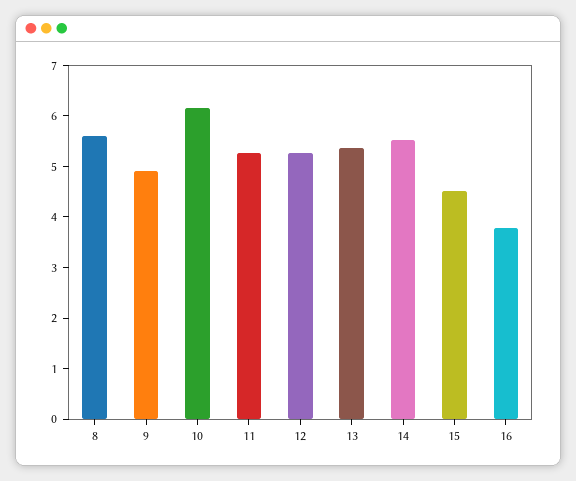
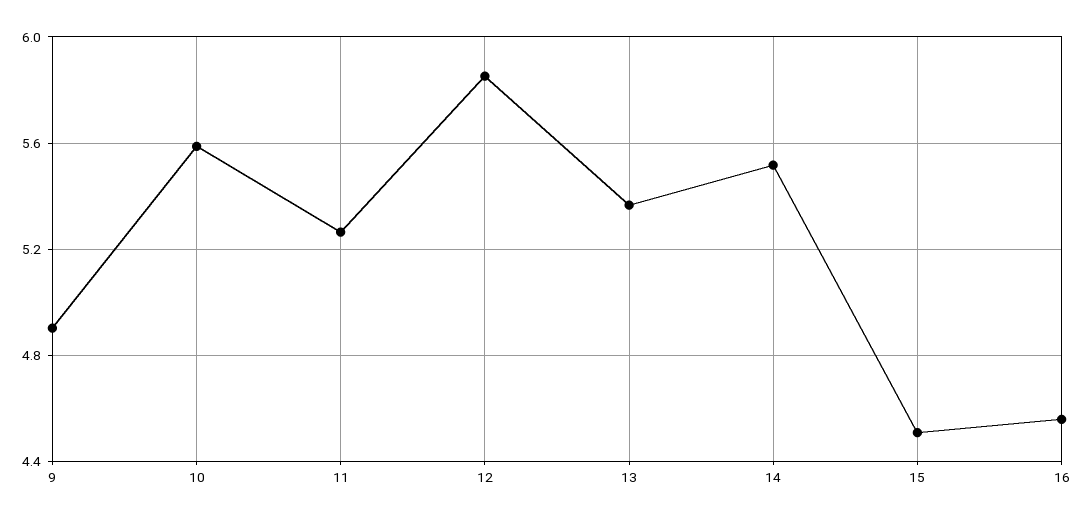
8: 5.6 -> none
10: 6.2 -> 5.6
12: 5.2 -> 5.85
16: 3.8 -> 4.55

